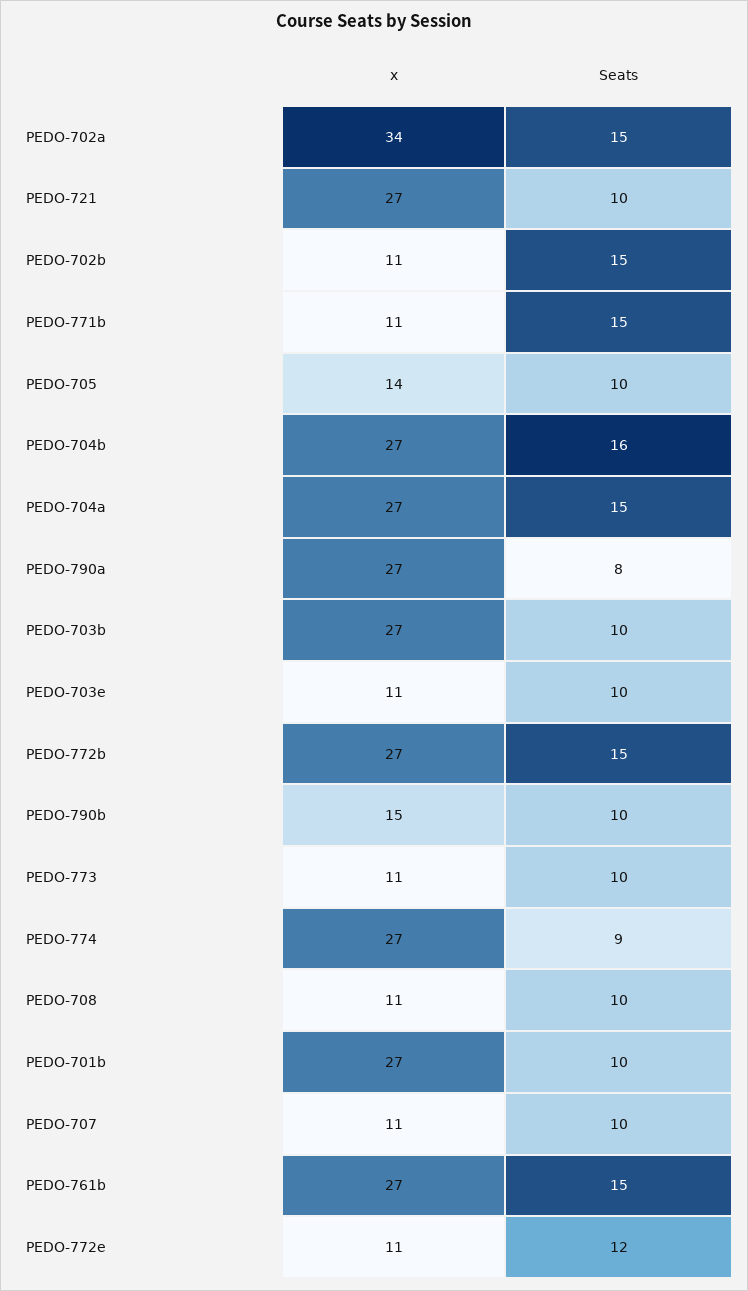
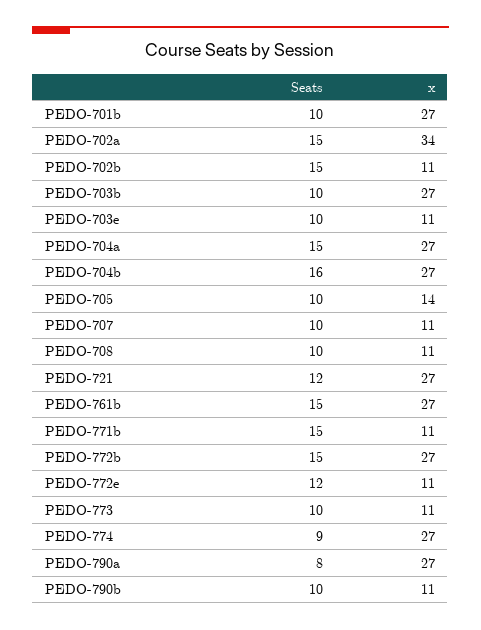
Seats, PEDO-721: 10 -> 12
x, PEDO-790b: 15 -> 11

